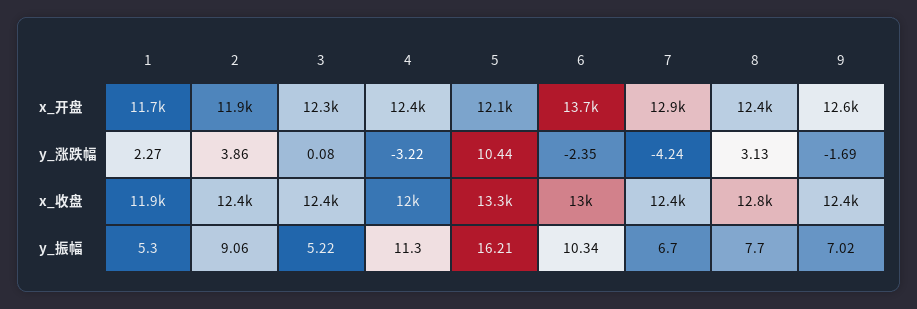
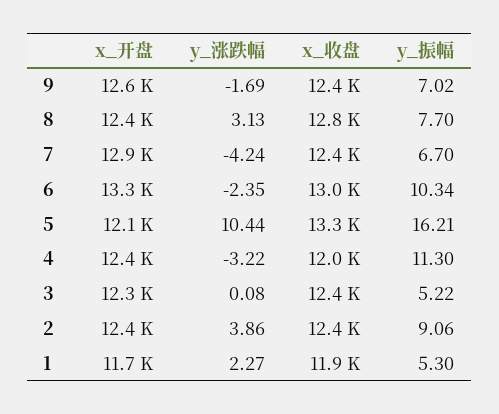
2, x_开盘: 11900 -> 12400
6, x_开盘: 13700 -> 13300

